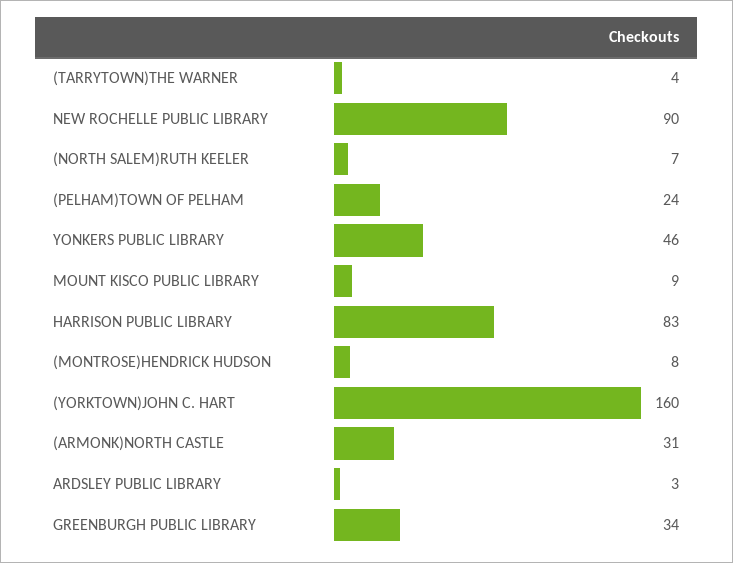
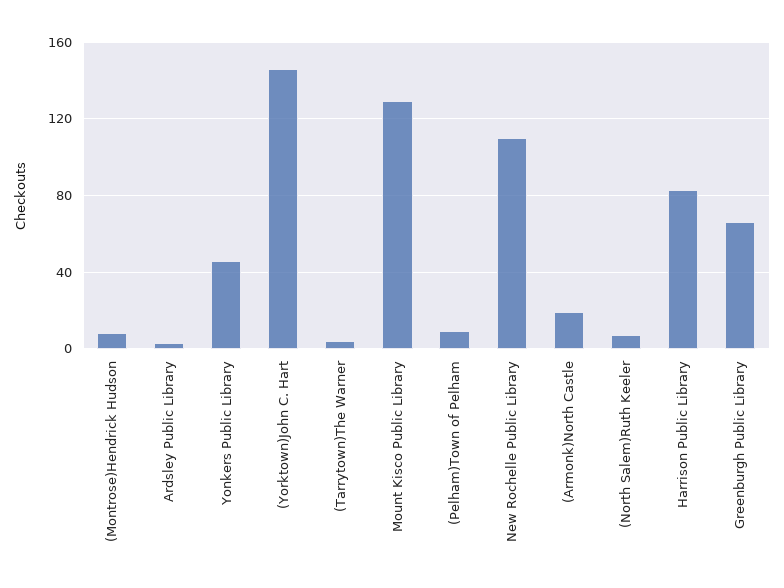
NEW ROCHELLE PUBLIC LIBRARY: 90 -> 110
(PELHAM)TOWN OF PELHAM: 24 -> 10
MOUNT KISCO PUBLIC LIBRARY: 9 -> 130
(YORKTOWN)JOHN C. HART: 160 -> 145
(ARMONK)NORTH CASTLE: 31 -> 20
GREENBURGH PUBLIC LIBRARY: 34 -> 65

